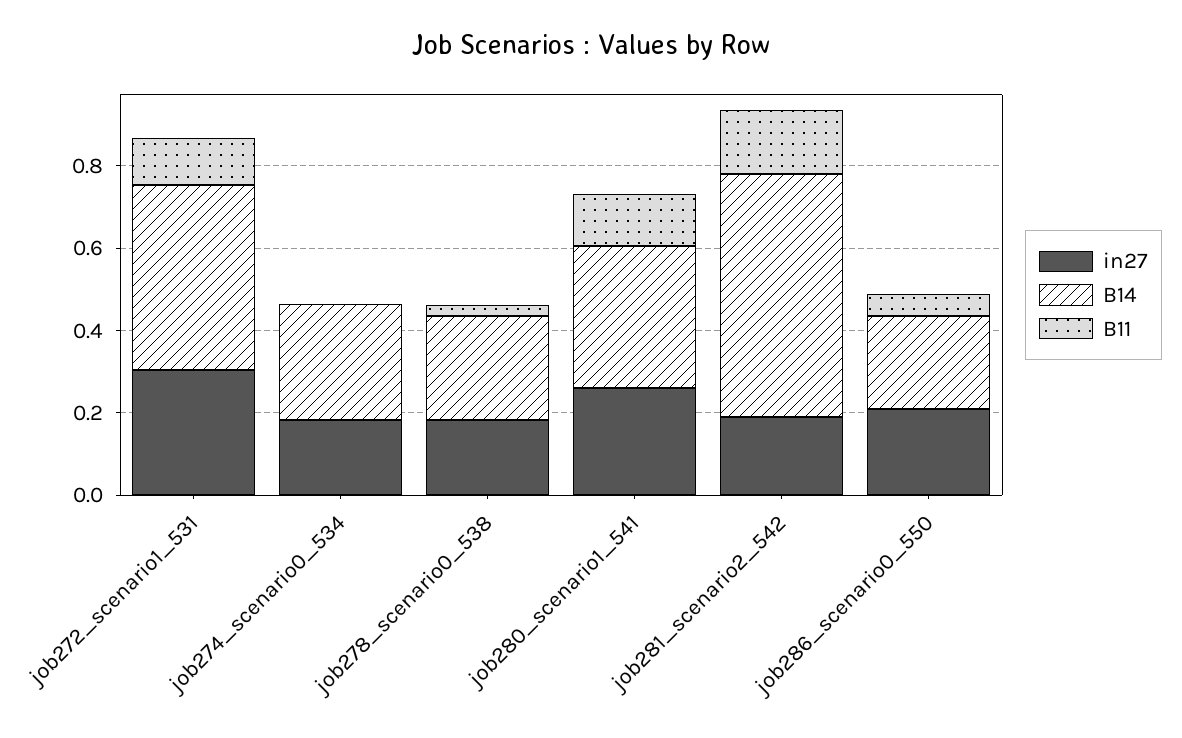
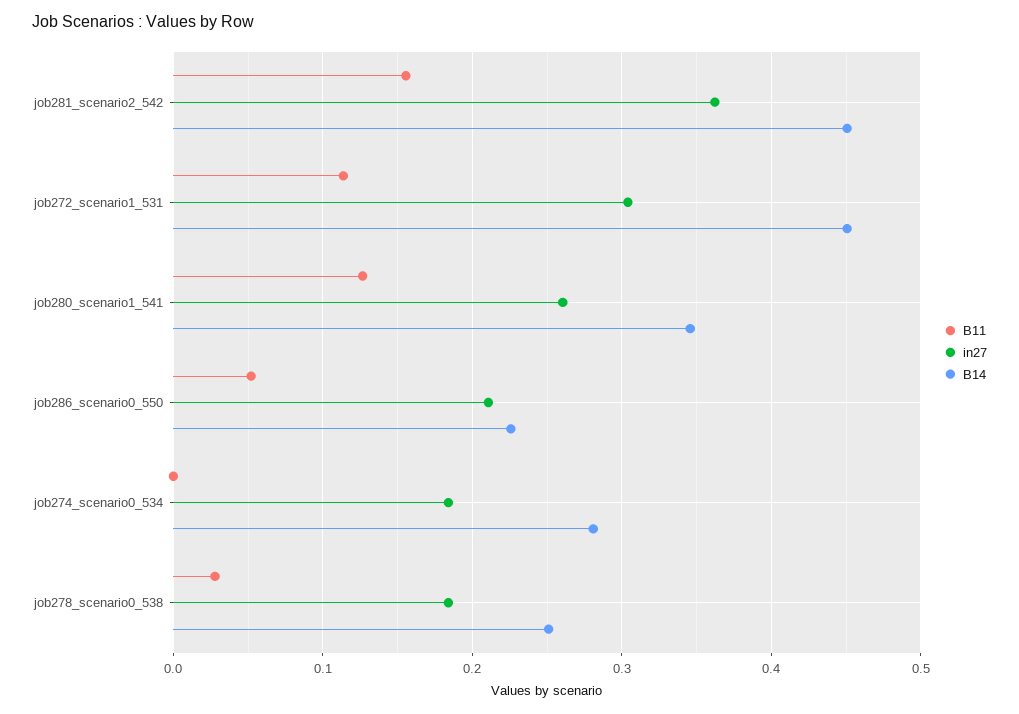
in27, job281_scenario2_542: 0.2 -> 0.36
B14, job281_scenario2_542: 0.6 -> 0.45

